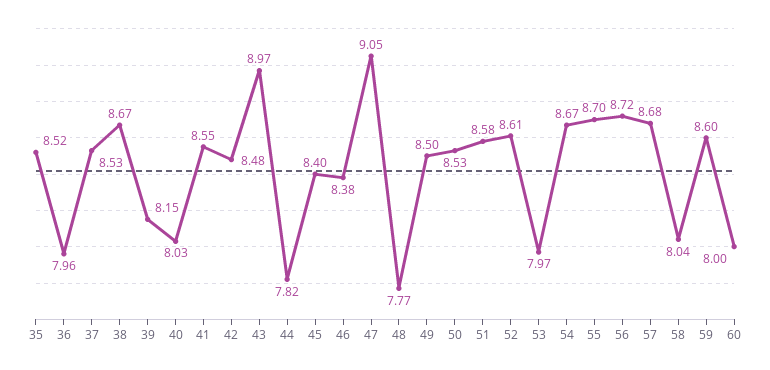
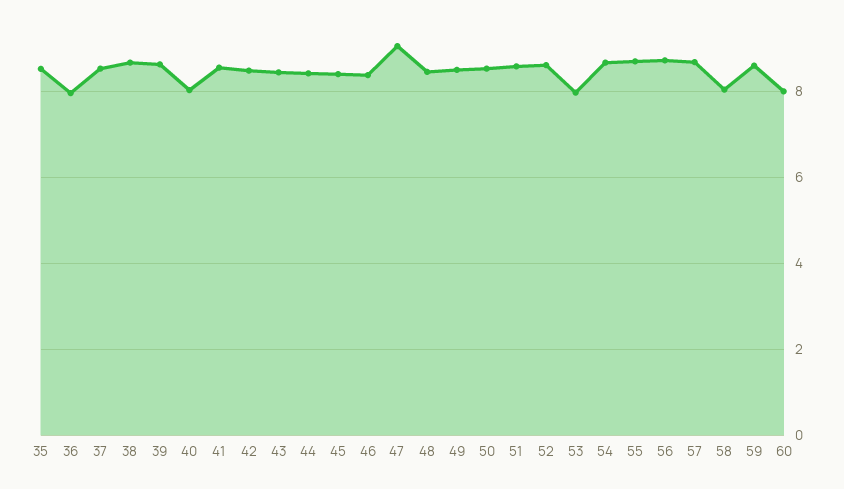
39: 8.15 -> 8.6
43: 8.97 -> 8.4
44: 7.82 -> 8.4
48: 7.77 -> 8.4

